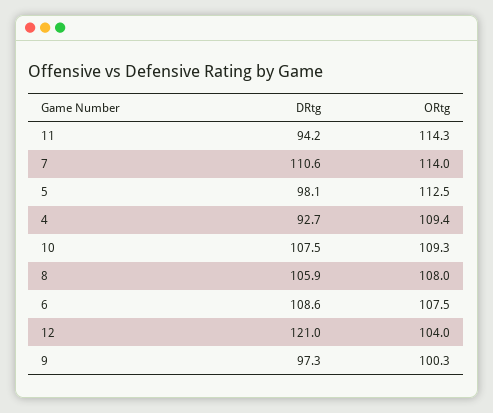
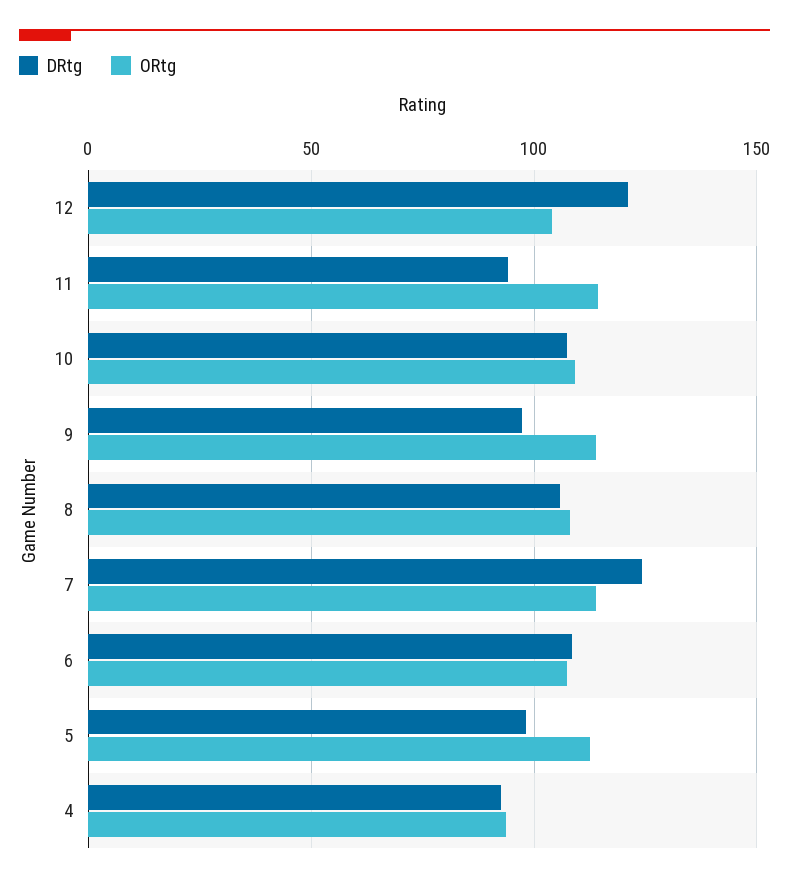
DRtg, 7: 110.6 -> 125
ORtg, 4: 109.4 -> 95
ORtg, 9: 100.3 -> 115

